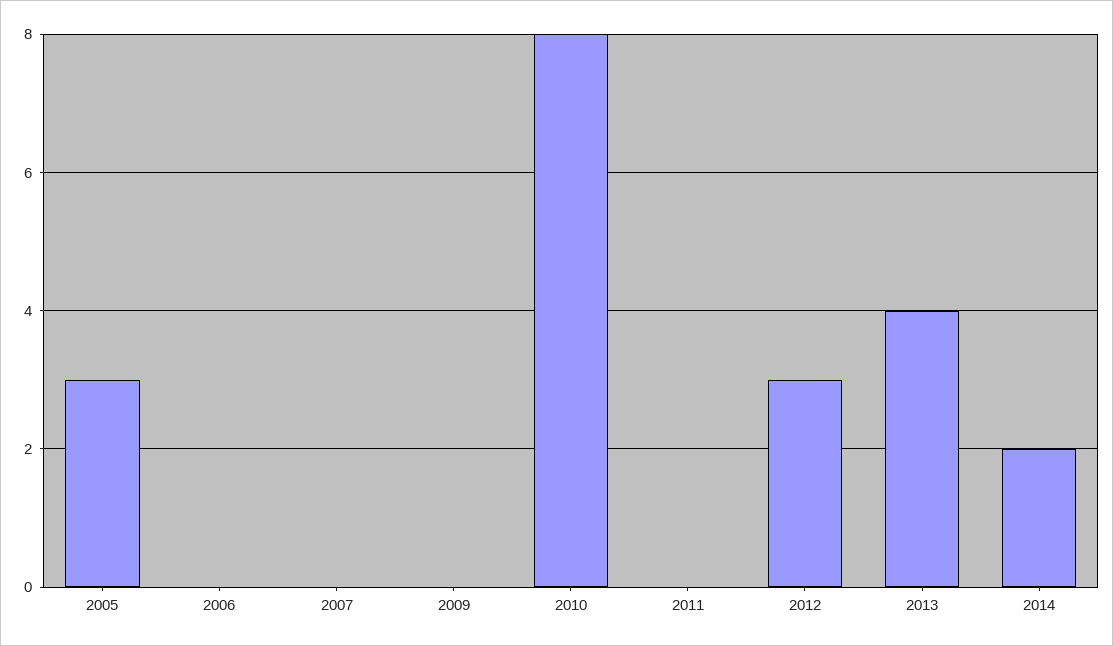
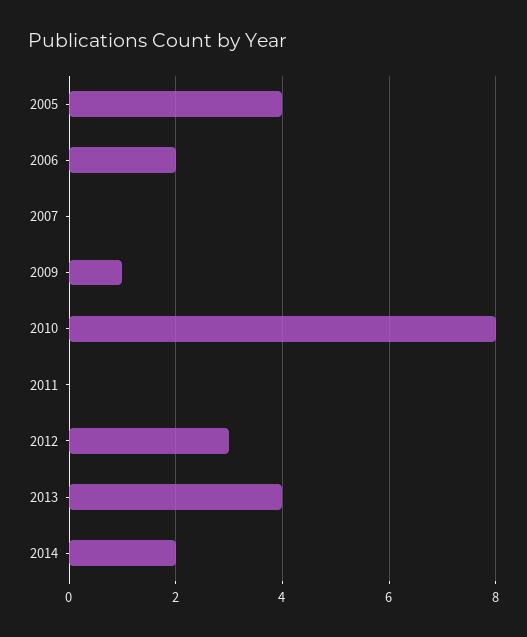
2005: 3 -> 4
2006: 0 -> 2
2009: 0 -> 1

